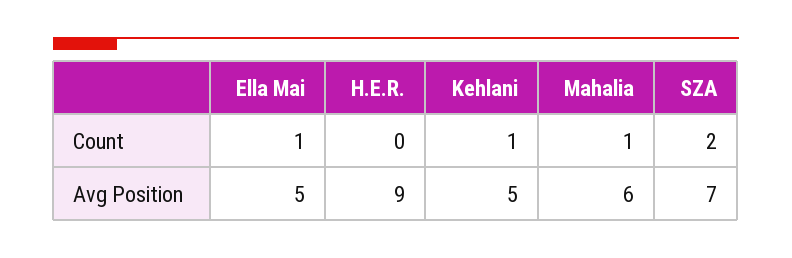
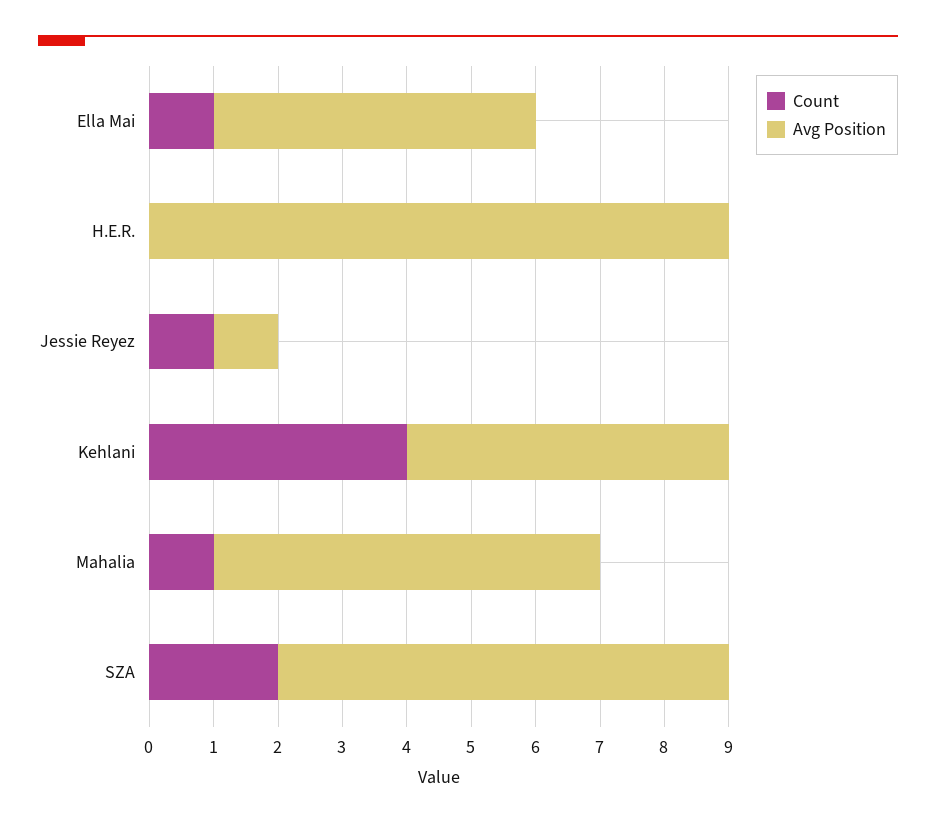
Count, Kehlani: 1 -> 4
Count, Jessie Reyez: none -> 1
Avg Position, Jessie Reyez: none -> 1

